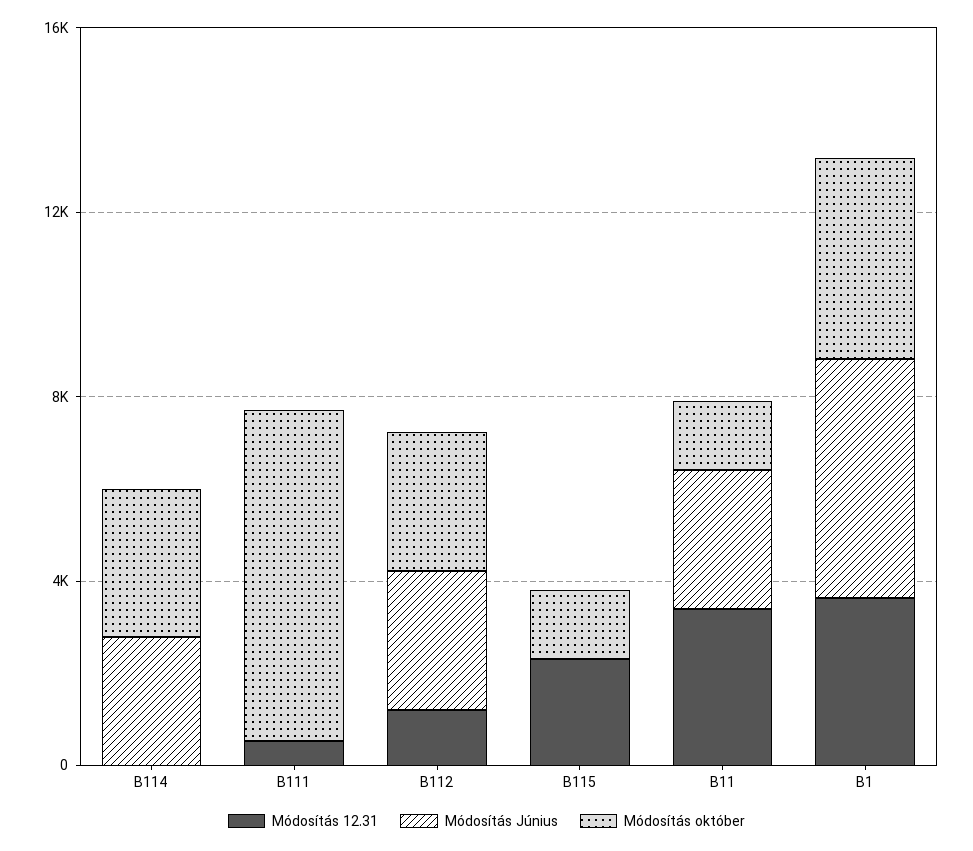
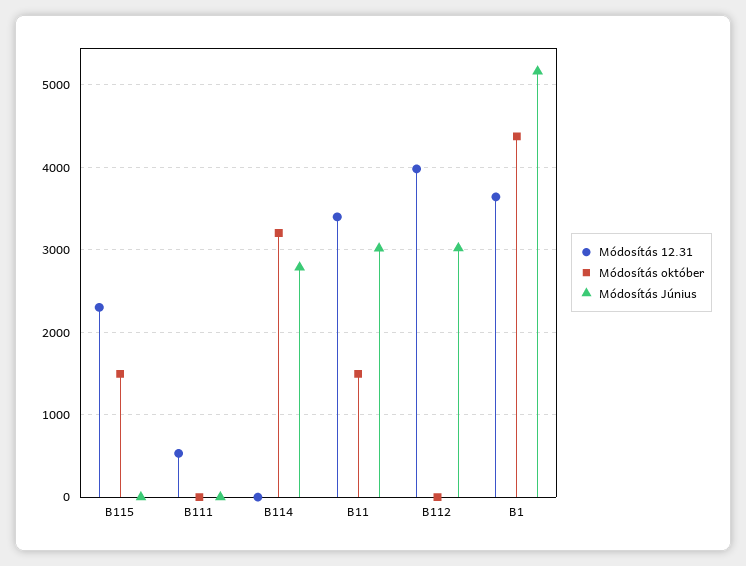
Módosítás október, B111: 7000 -> 0
Módosítás 12.31, B112: 1000 -> 4000
Módosítás október, B112: 3000 -> 0

